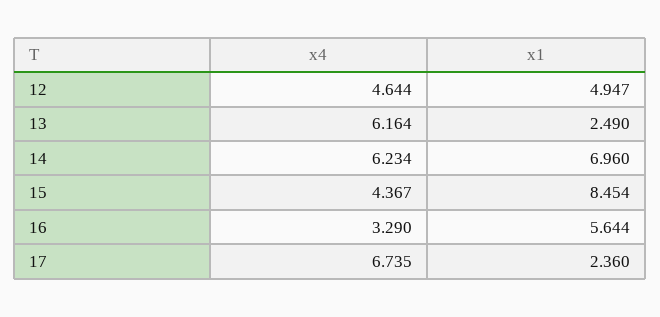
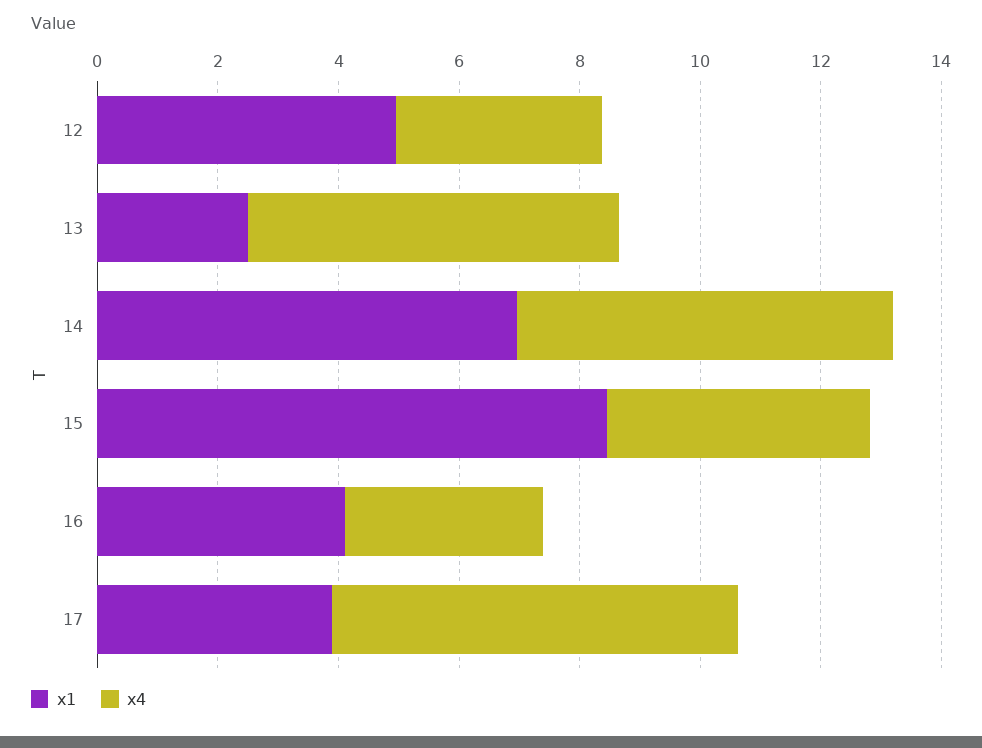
x4, 12: 4.644 -> 3.5
x1, 16: 5.644 -> 4
x1, 17: 2.36 -> 4

